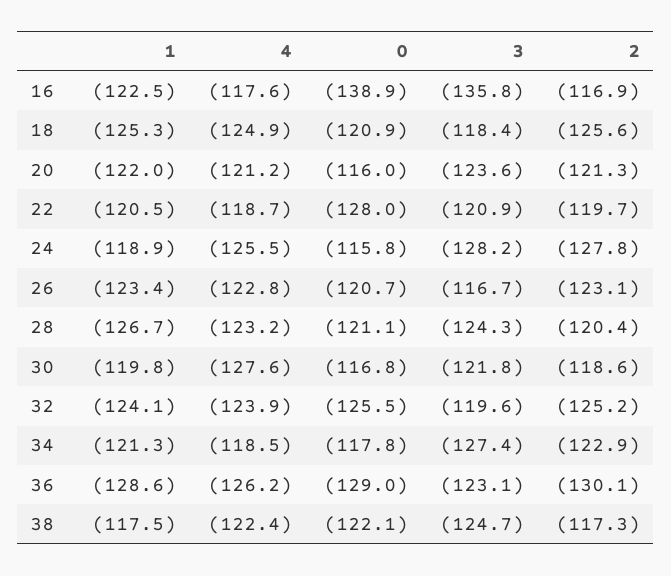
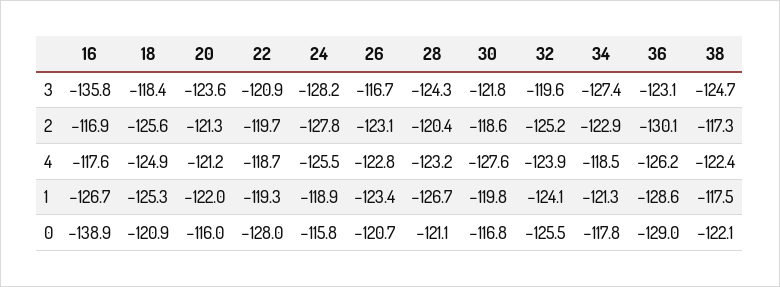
1, 16: -122.5 -> -126.7
1, 22: -120.5 -> -119.3

